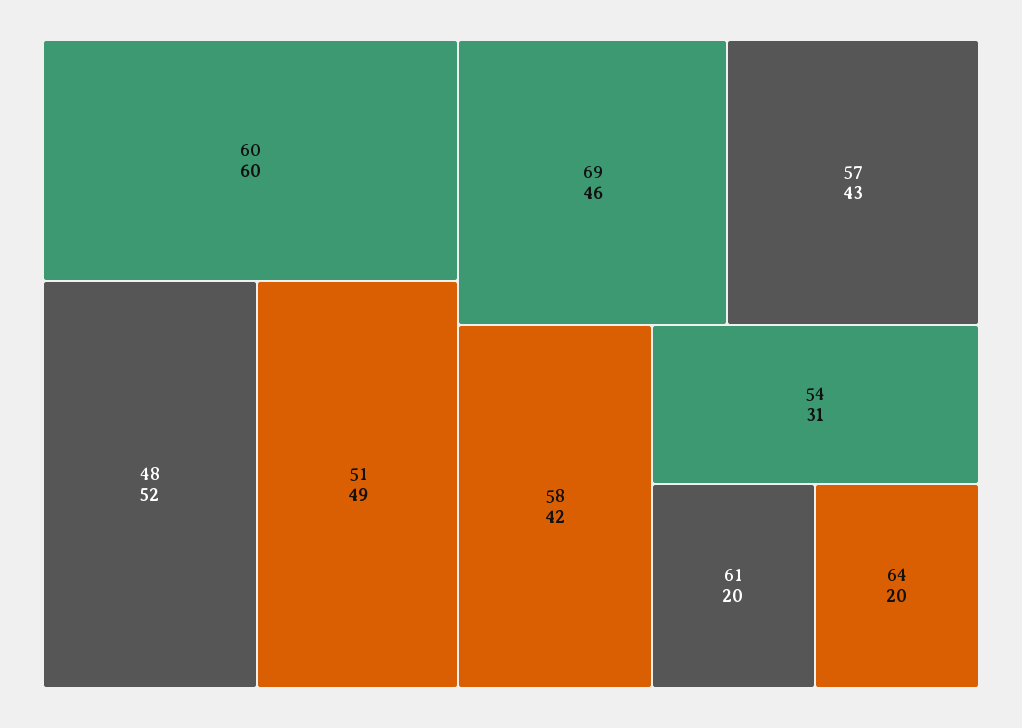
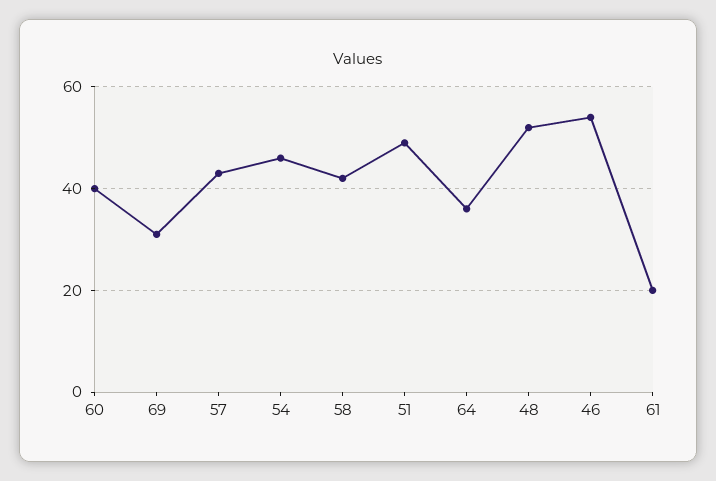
60: 60 -> 40
69: 46 -> 30
54: 31 -> 45
64: 20 -> 35
46: none -> 55

